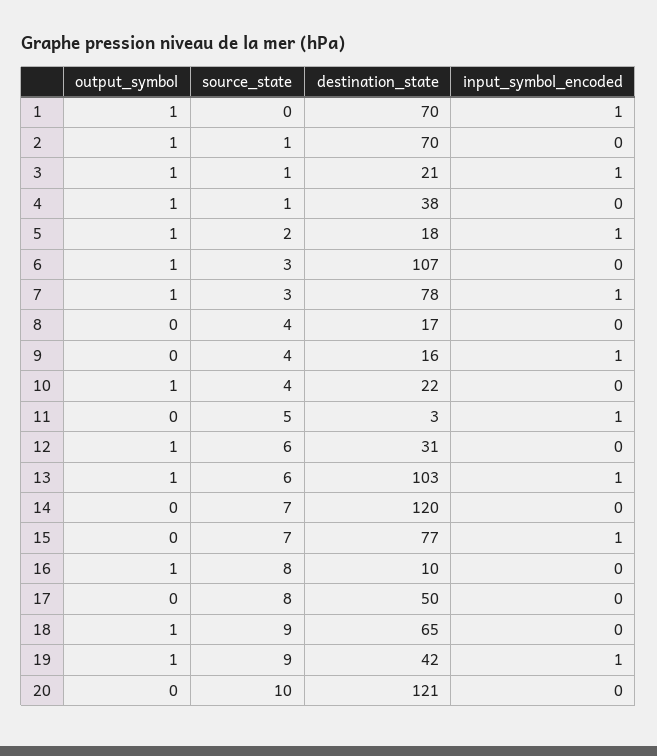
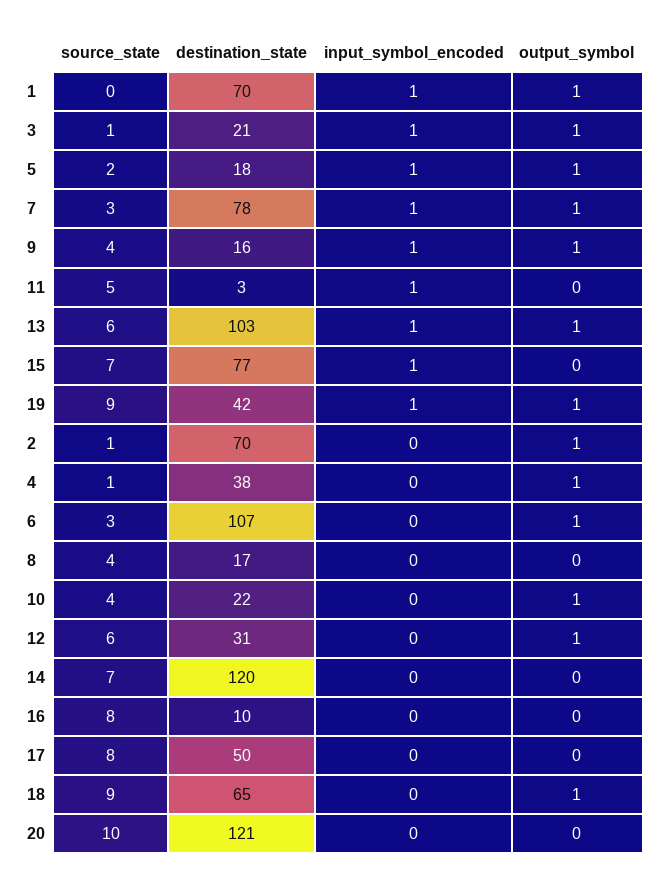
output_symbol, 9: 0 -> 1
output_symbol, 16: 1 -> 0

